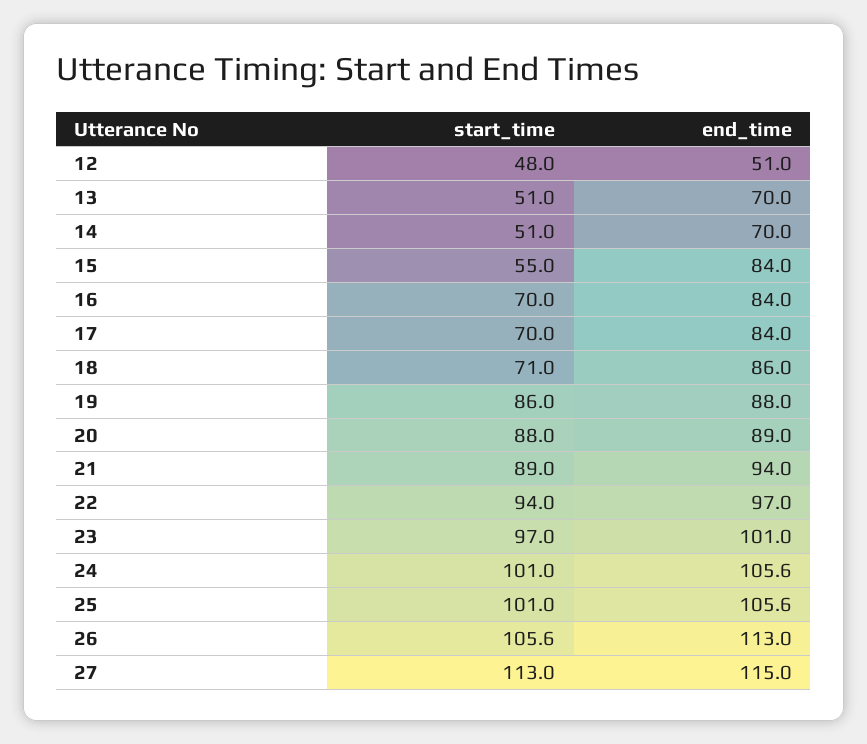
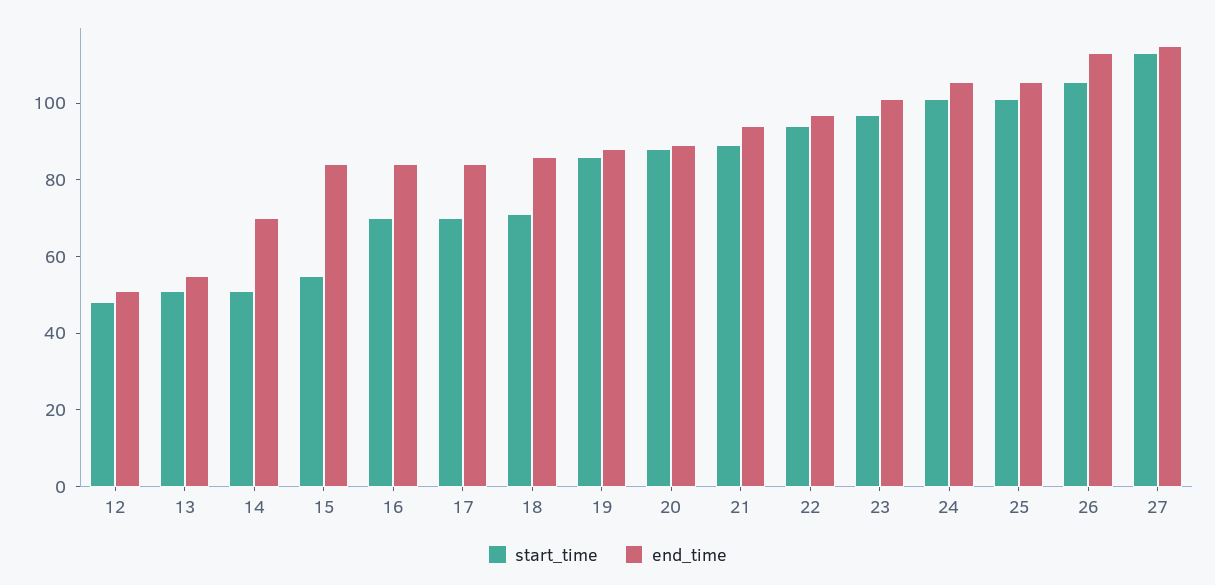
end_time, 13: 70 -> 55

